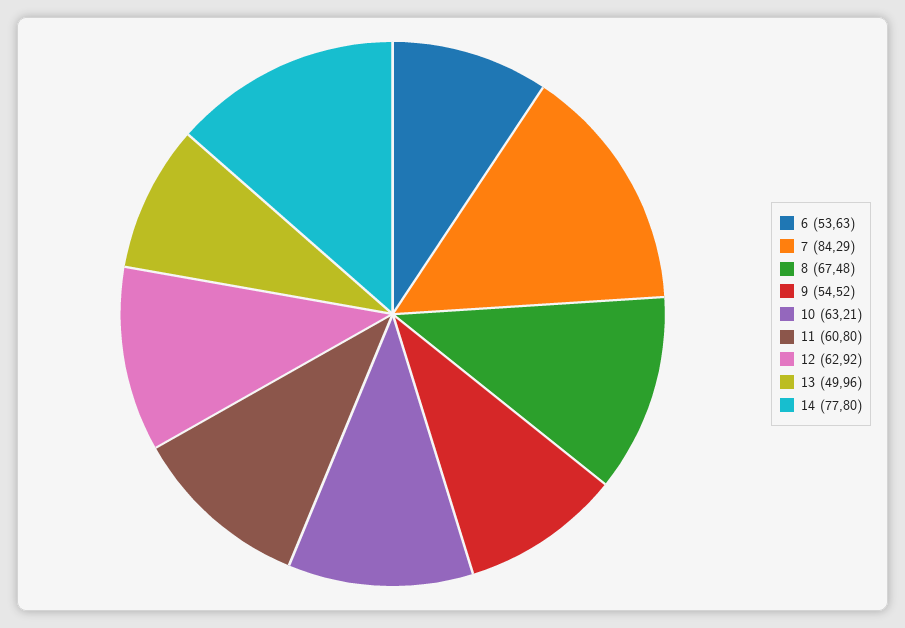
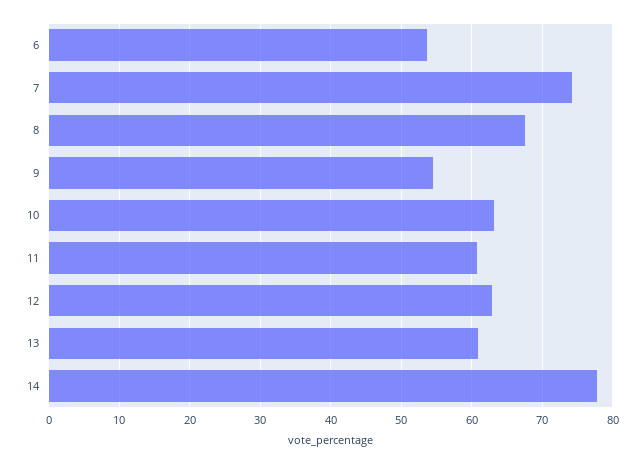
7: 84.29 -> 74
13: 49.96 -> 61

